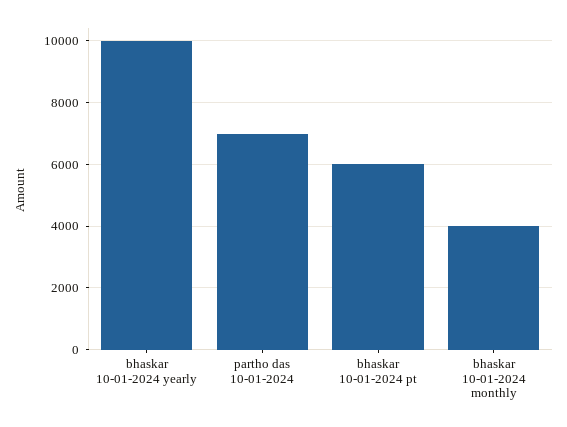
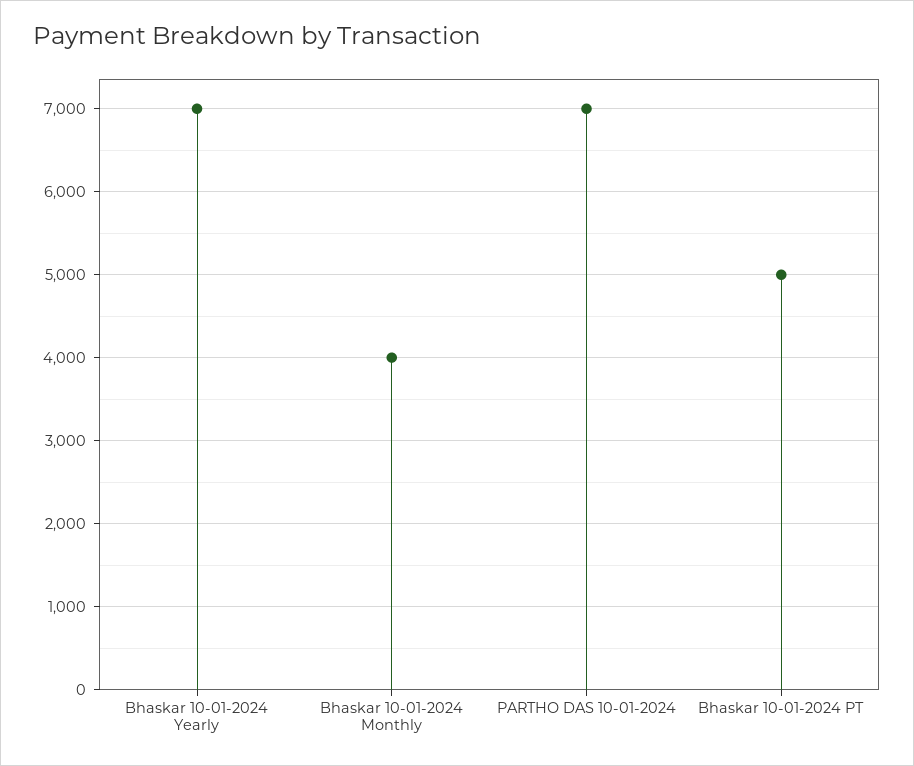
bhaskar 10-01-2024 yearly: 10000 -> 7000
bhaskar 10-01-2024 pt: 6000 -> 5000

